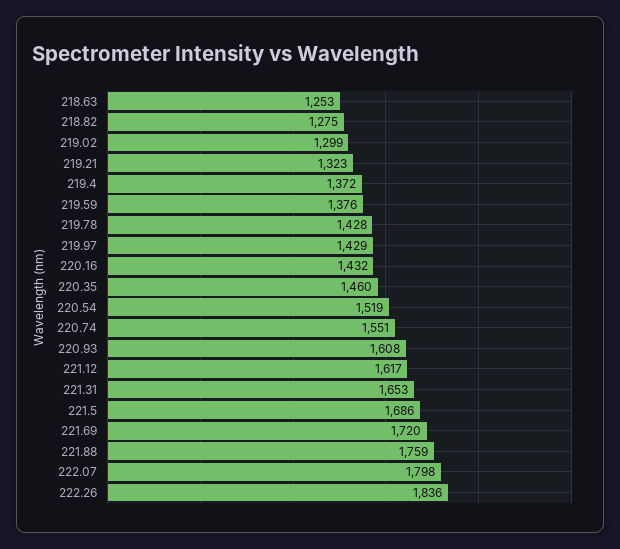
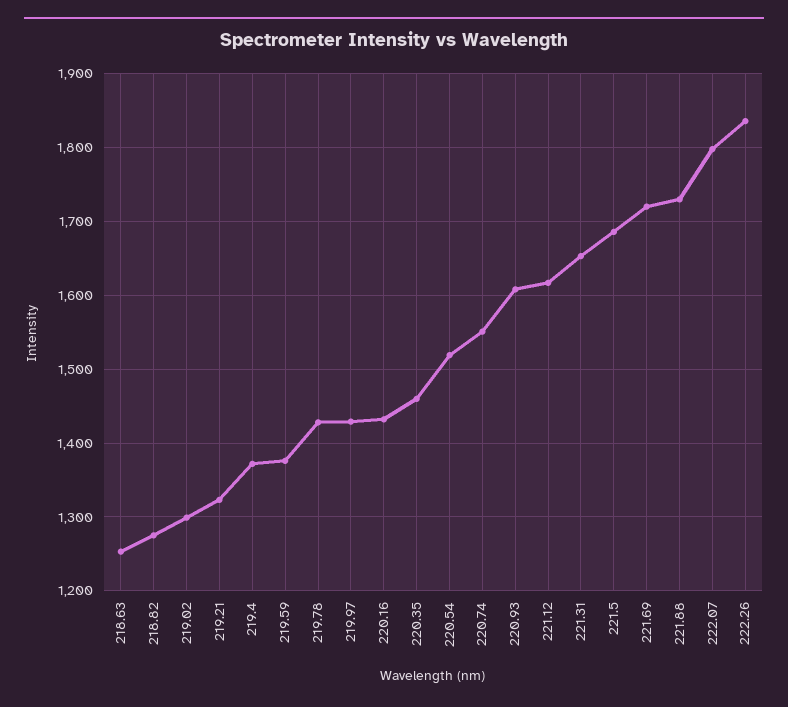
221.88: 1759 -> 1730

